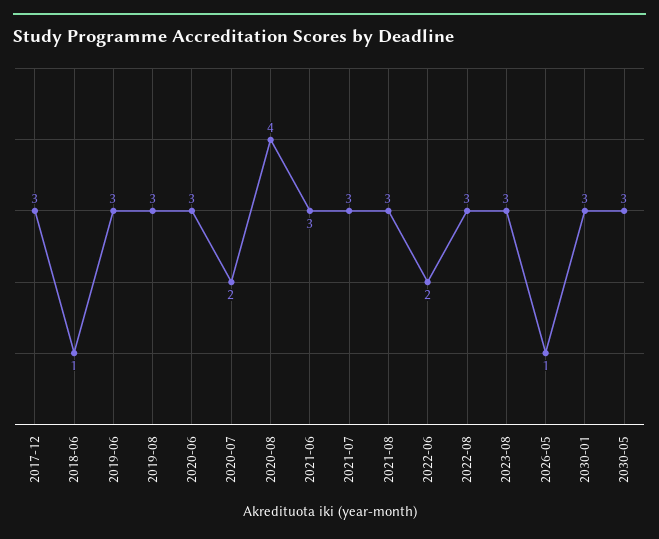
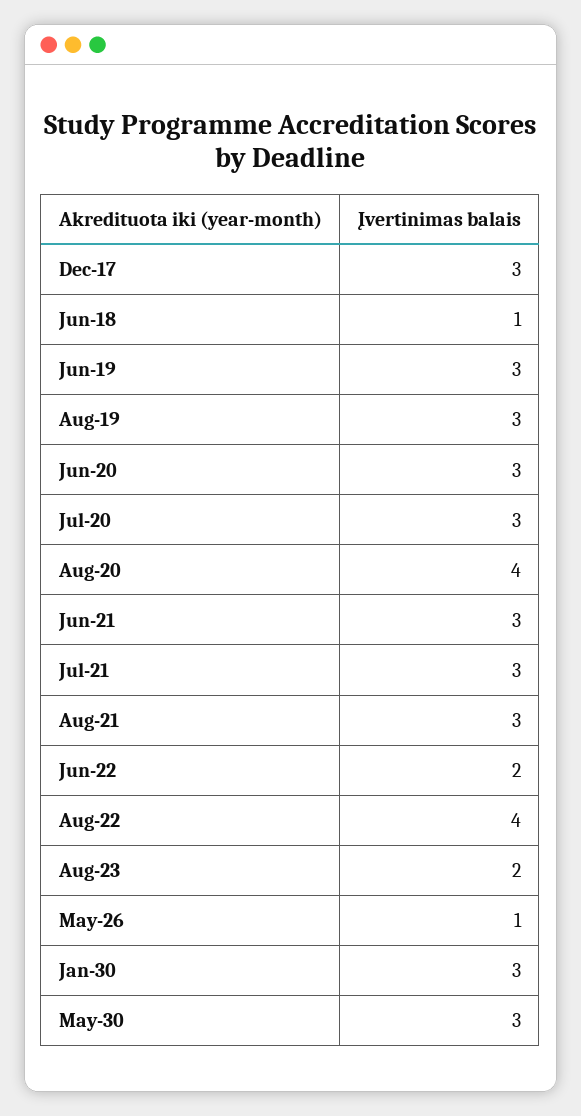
2020-07: 2 -> 3
2022-08: 3 -> 4
2023-08: 3 -> 2

